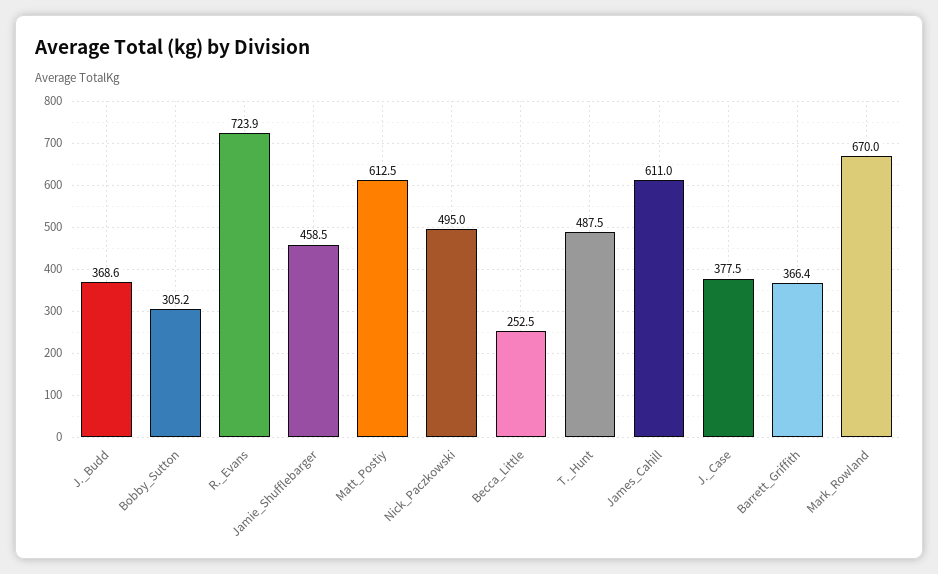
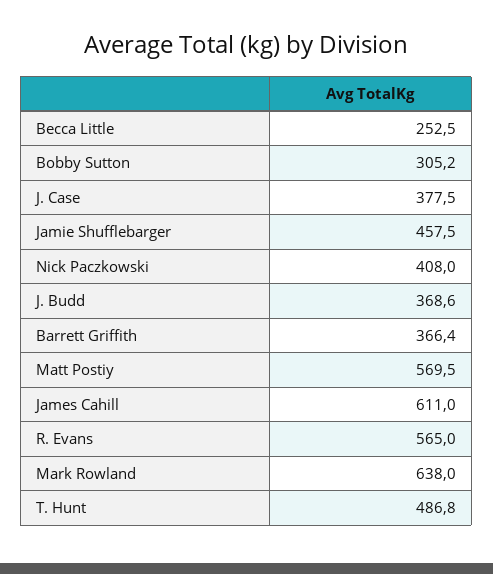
R._Evans: 723.9 -> 565
Jamie_Shufflebarger: 458.5 -> 457.5
Matt_Postiy: 612.5 -> 569.5
Nick_Paczkowski: 495 -> 408
T._Hunt: 487.5 -> 486.8
Mark_Rowland: 670 -> 638

